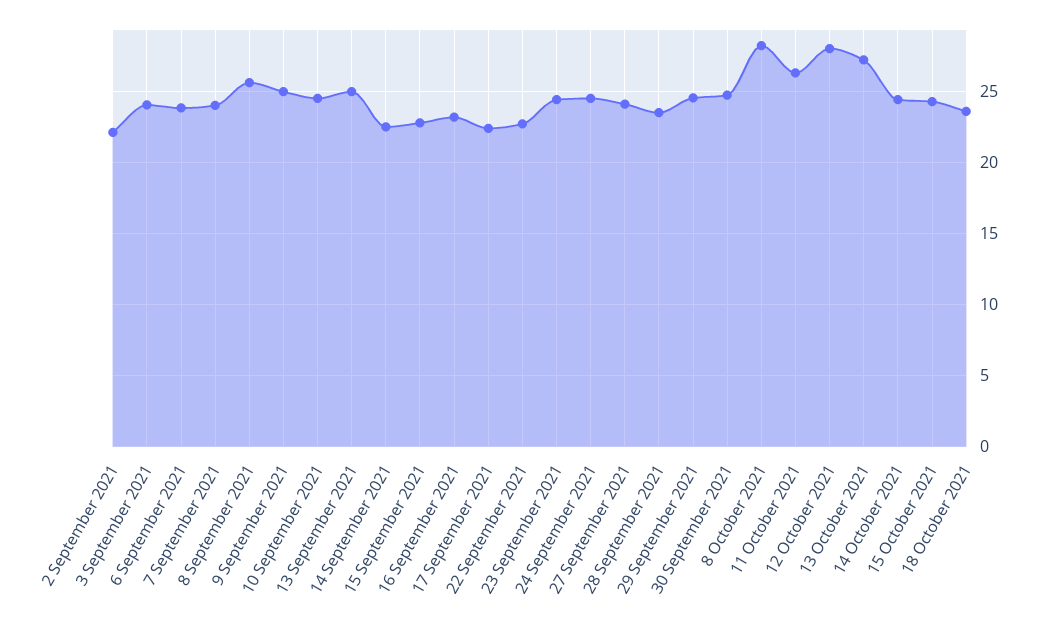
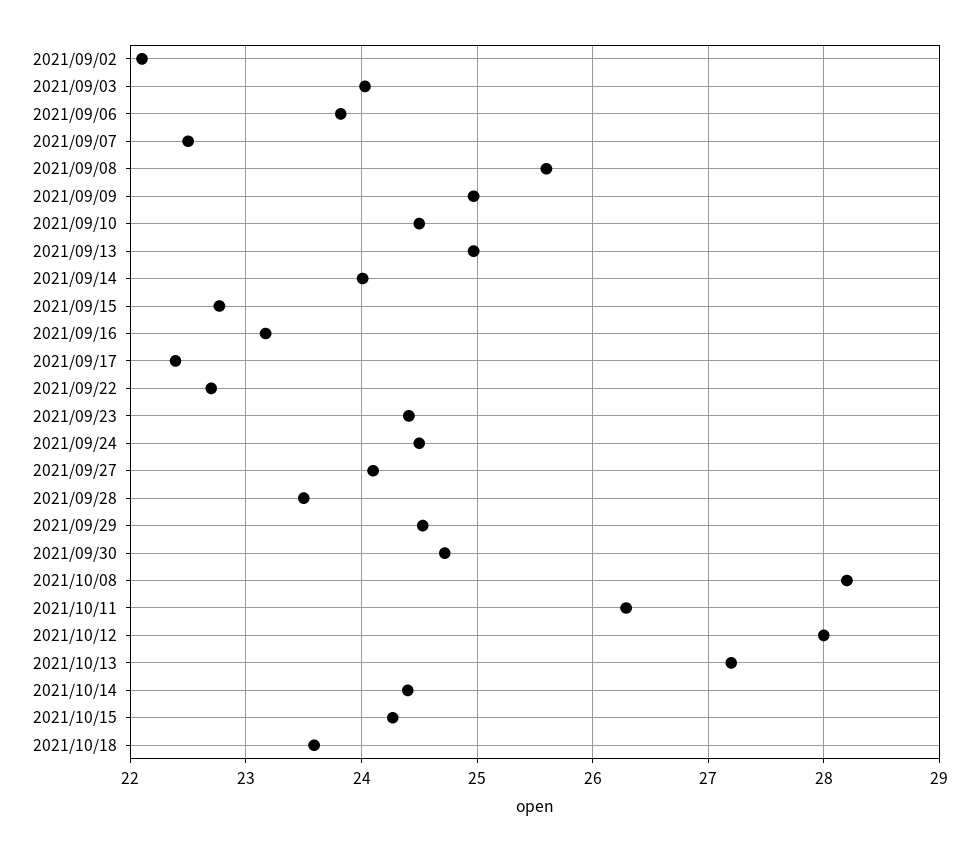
7 September 2021: 24 -> 22.5
14 September 2021: 22.5 -> 24

